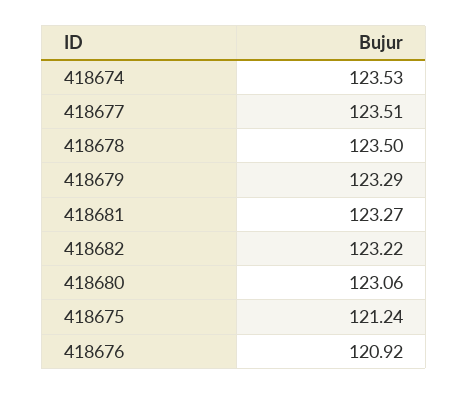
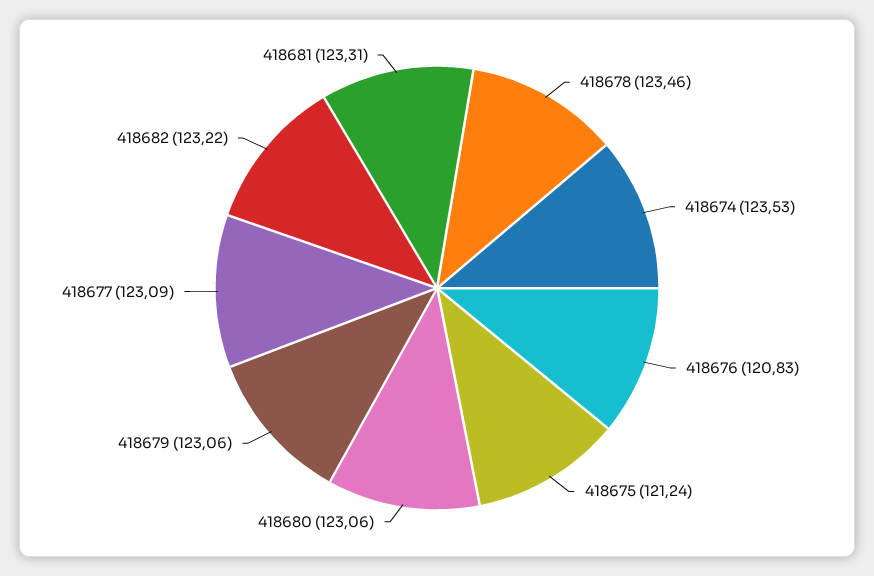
418677: 123.51 -> 123.09
418678: 123.5 -> 123.46
418679: 123.29 -> 123.06
418681: 123.27 -> 123.31
418676: 120.92 -> 120.83

